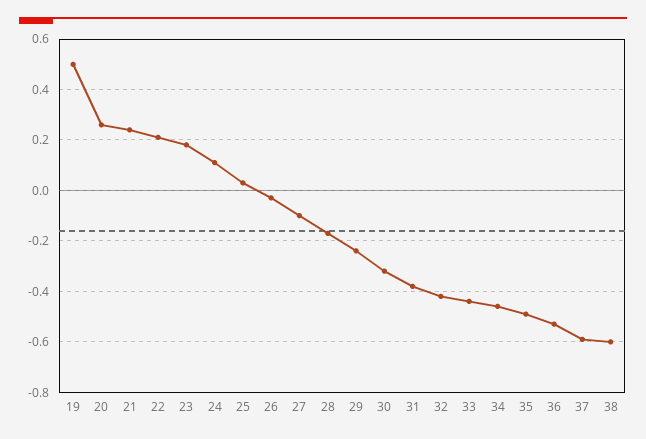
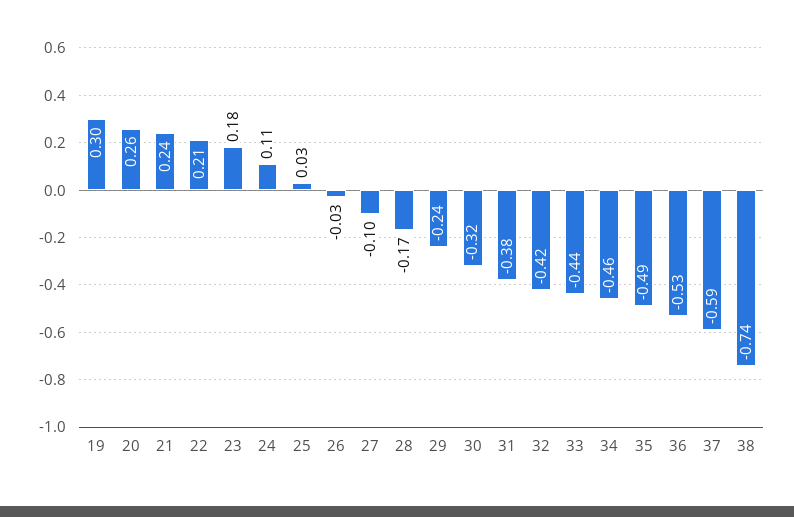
19: 0.5 -> 0.3
38: -0.6 -> -0.74

